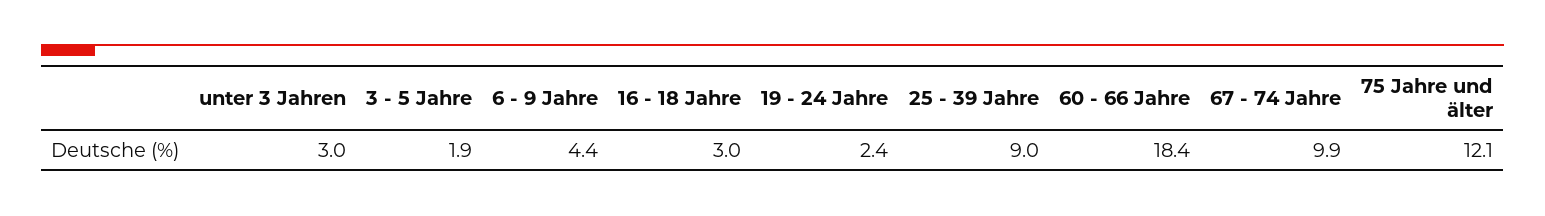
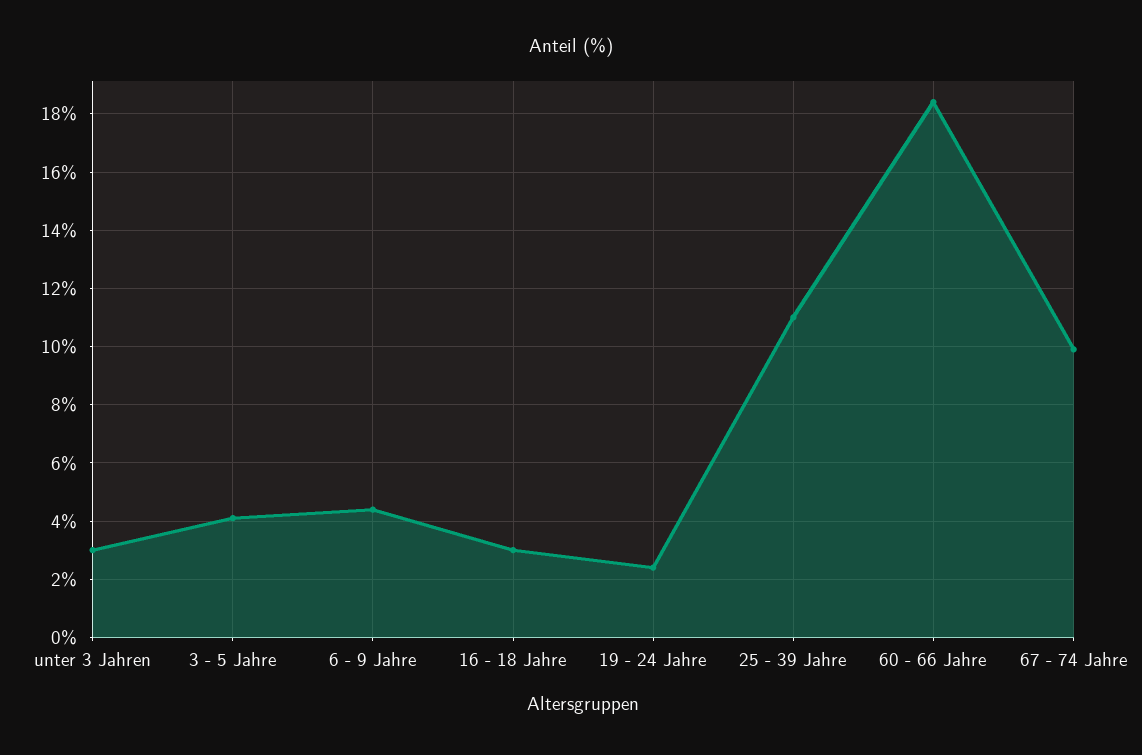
3 - 5 Jahre: 1.9 -> 4
25 - 39 Jahre: 9 -> 11
75 Jahre und älter: 12.1 -> none

